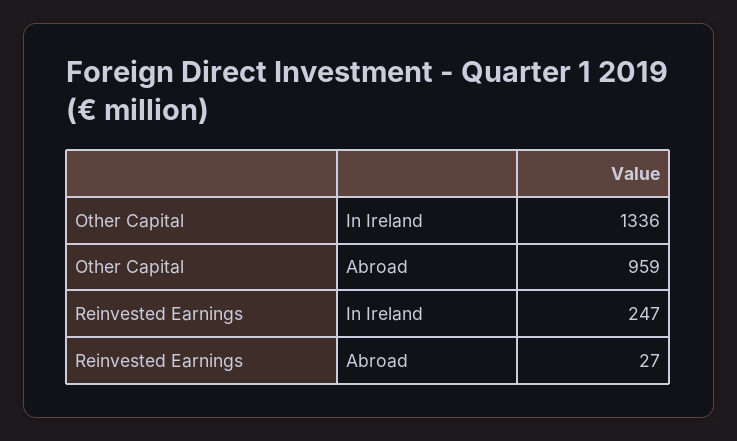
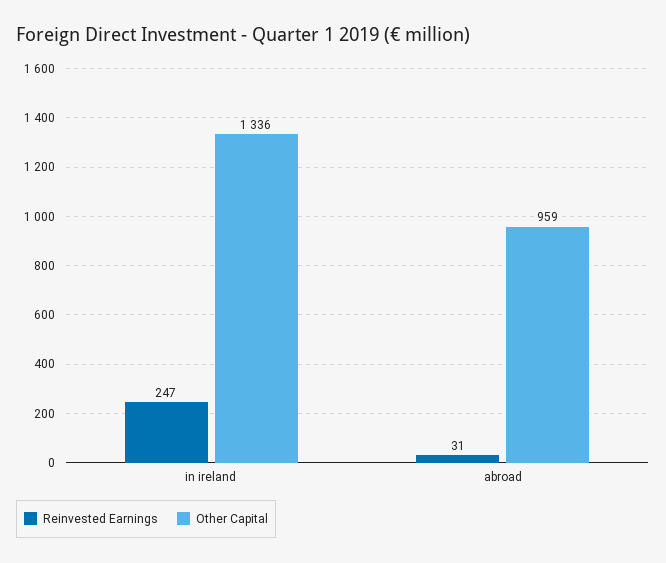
Reinvested Earnings, Abroad: 27 -> 31

